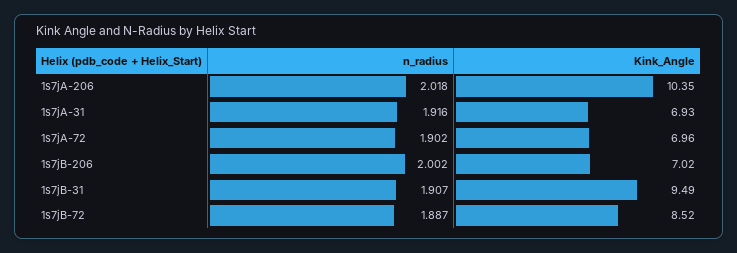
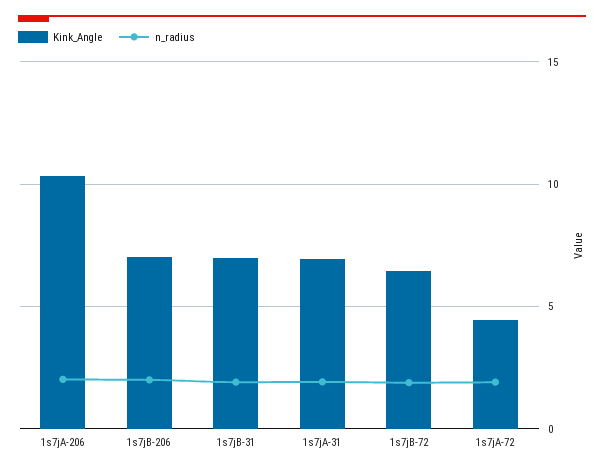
Kink_Angle, 1s7jA-72: 6.96 -> 4.5
Kink_Angle, 1s7jB-31: 9.49 -> 7
Kink_Angle, 1s7jB-72: 8.52 -> 6.5

